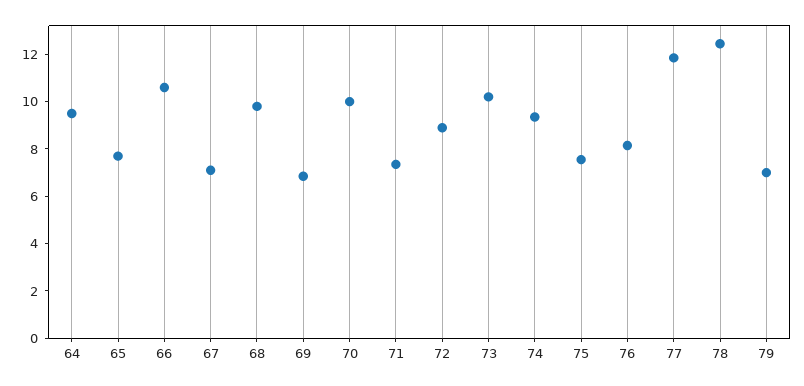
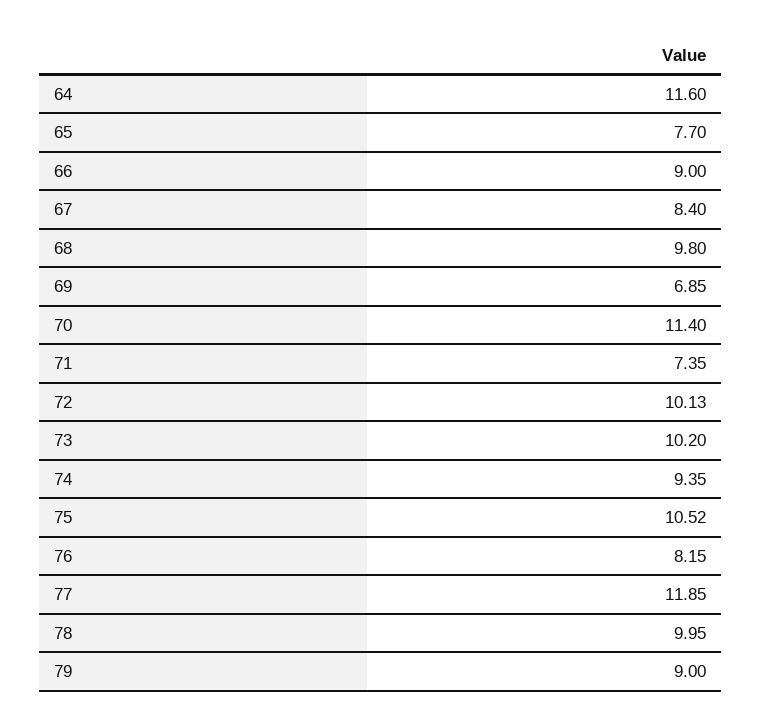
64: 9.5 -> 11.6
66: 10.5 -> 9
67: 7 -> 8.4
70: 10 -> 11.4
72: 9 -> 10.13
75: 7.5 -> 10.52
78: 12.5 -> 9.95
79: 7 -> 9

